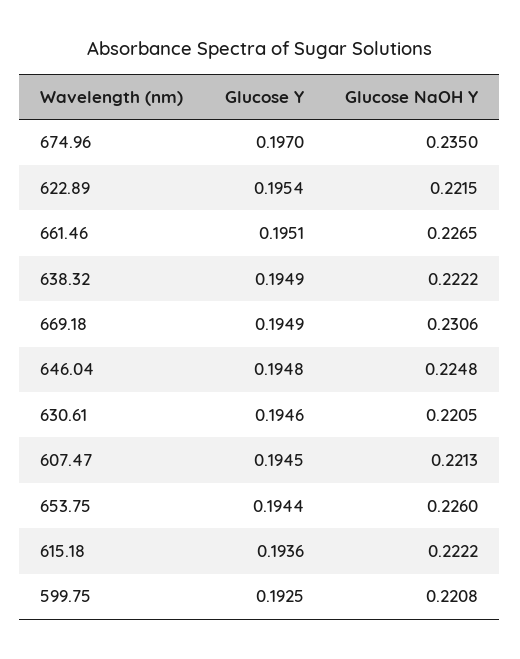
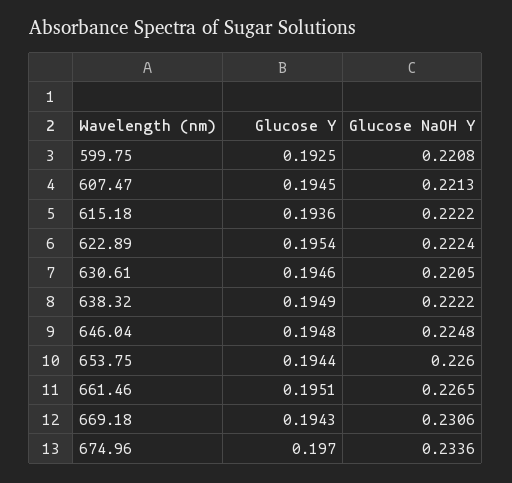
Glucose NaOH Y, 674.96: 0.235 -> 0.2336
Glucose NaOH Y, 622.89: 0.2215 -> 0.2224
Glucose Y, 669.18: 0.1949 -> 0.1943

